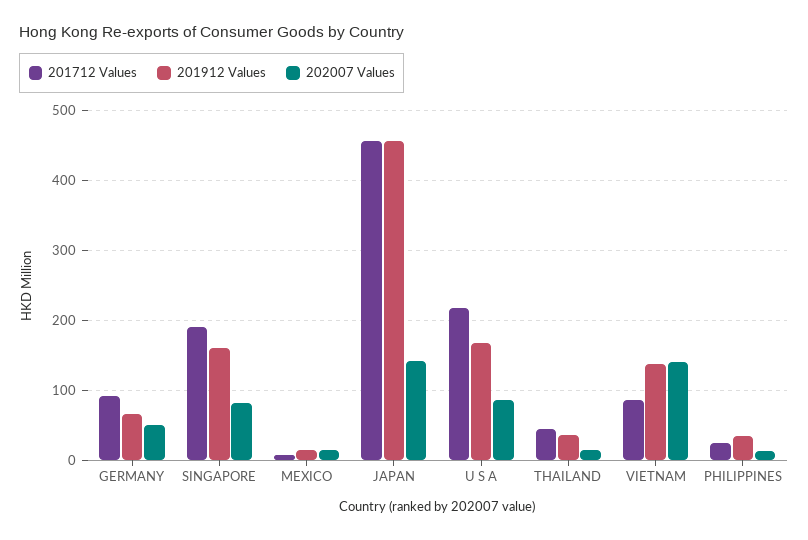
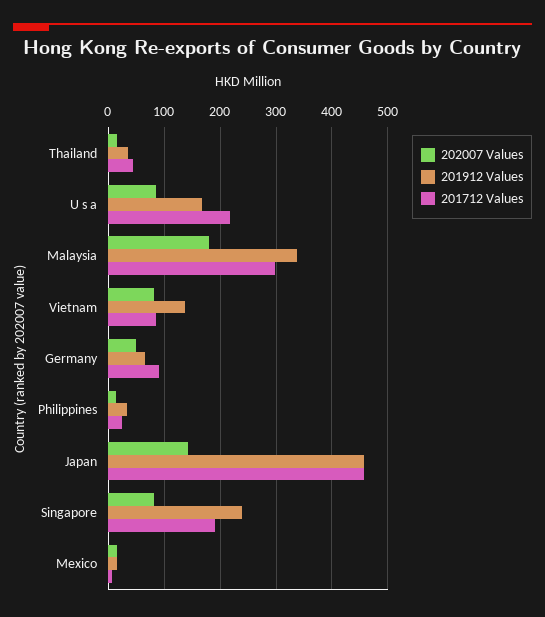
201912 Values, SINGAPORE: 160 -> 240
202007 Values, VIETNAM: 140 -> 80
202007 Values, Malaysia: none -> 180
201912 Values, Malaysia: none -> 340
201712 Values, Malaysia: none -> 300

